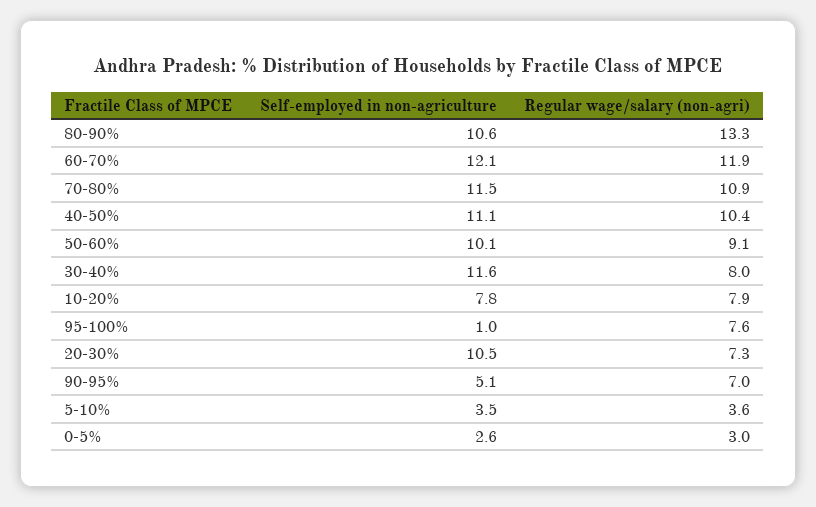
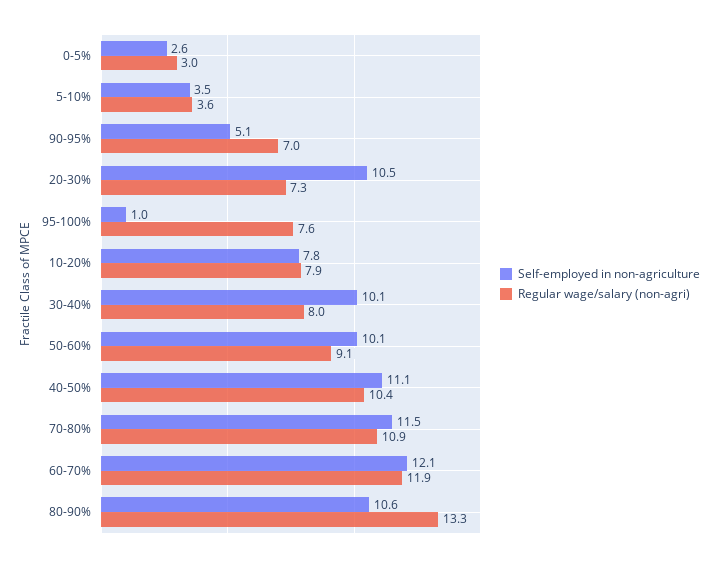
Self-employed in non-agriculture, 30-40%: 11.6 -> 10.1

